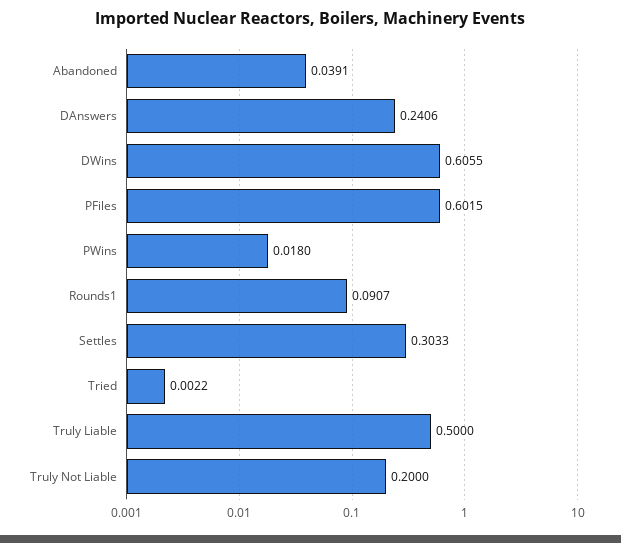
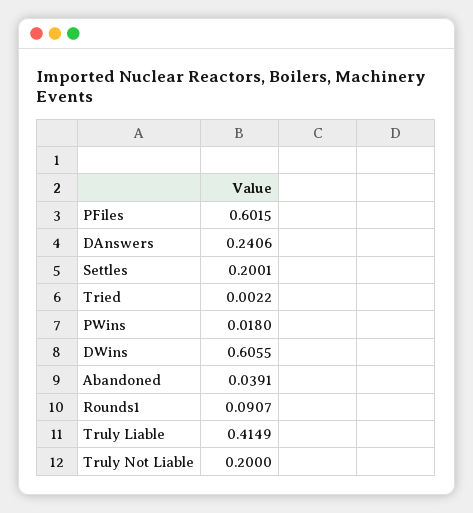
Settles: 0.3033 -> 0.2001
Truly Liable: 0.5 -> 0.4149

